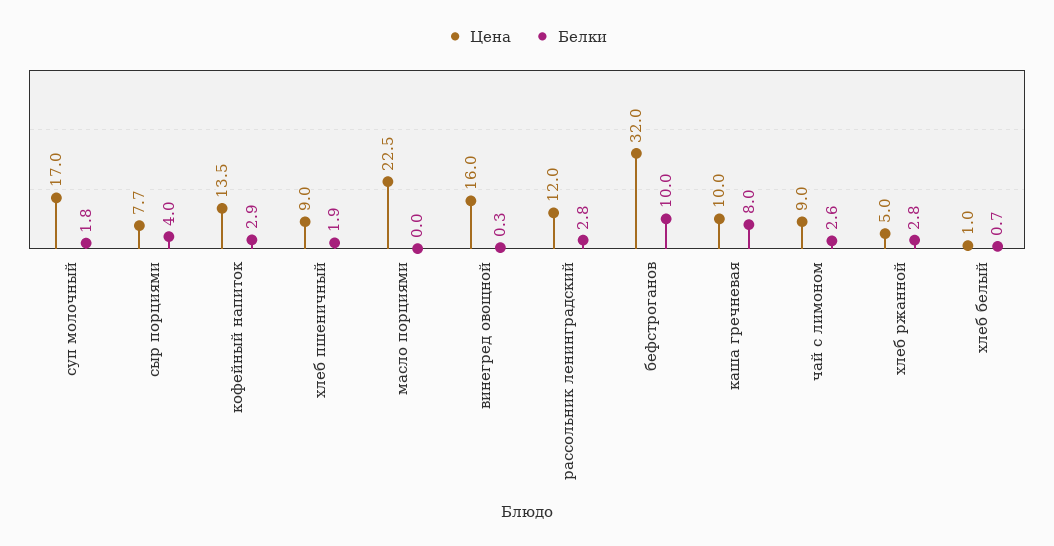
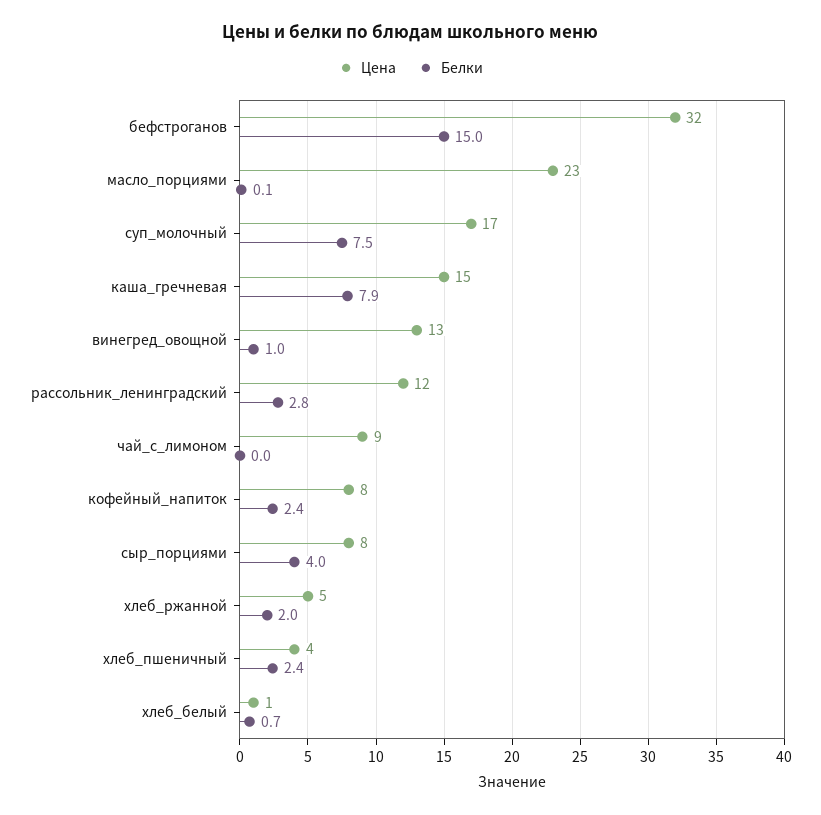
Белки, суп молочный: 1.8 -> 7.5
Цена, кофейный напиток: 13.5 -> 8
Белки, кофейный напиток: 2.9 -> 2.4
Цена, хлеб пшеничный: 9 -> 4
Белки, хлеб пшеничный: 1.9 -> 2.4
Белки, масло порциями: 0 -> 0.1
Цена, винегред овощной: 16 -> 13
Белки, винегред овощной: 0.3 -> 1
Белки, бефстроганов: 10 -> 15
Цена, каша гречневая: 10 -> 15
Белки, каша гречневая: 8 -> 7.9
Белки, чай с лимоном: 2.6 -> 0
Белки, хлеб ржанной: 2.8 -> 2

